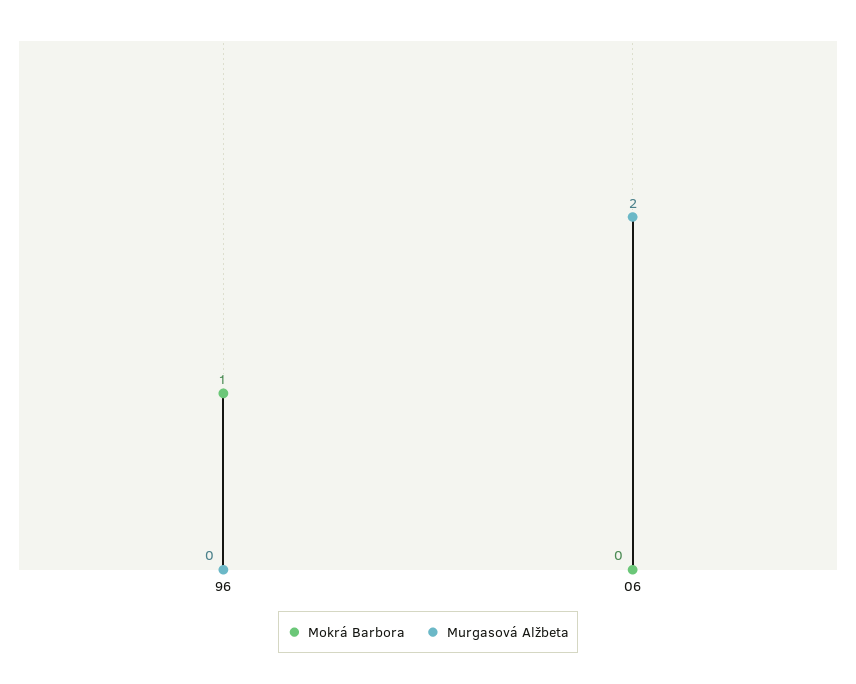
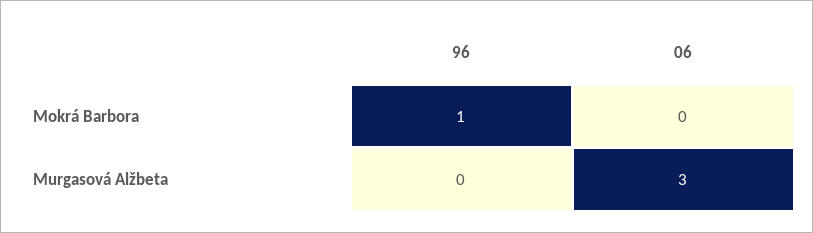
Murgasová Alžbeta, 06: 2 -> 3

